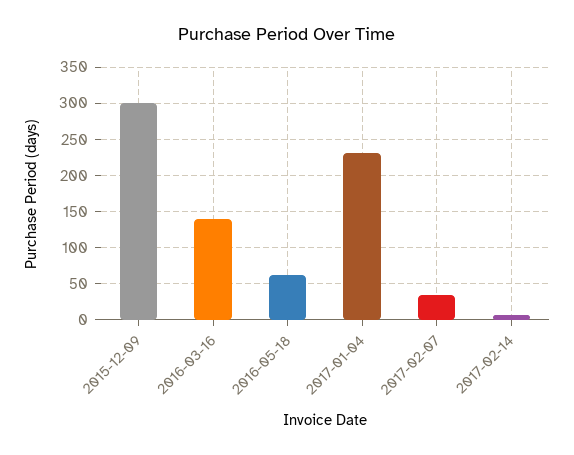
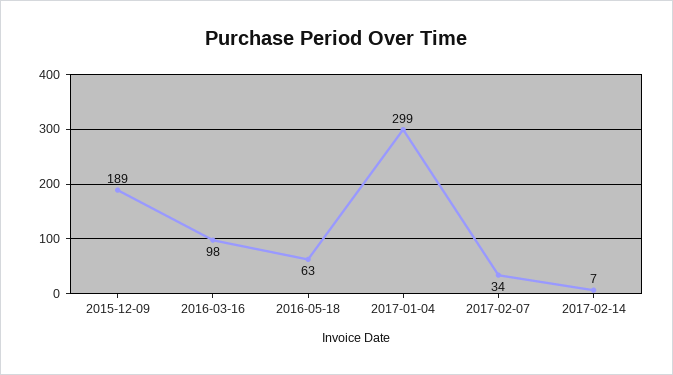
2015-12-09: 300 -> 189
2016-03-16: 140 -> 98
2017-01-04: 230 -> 299

